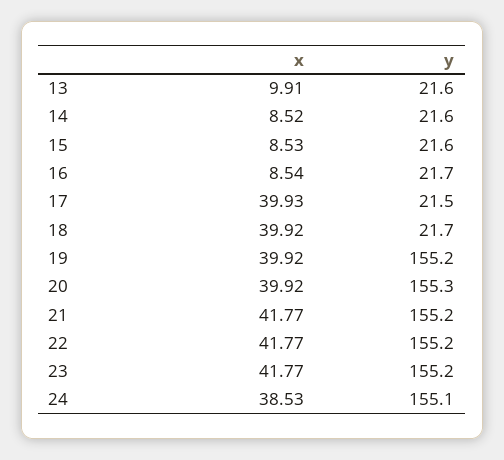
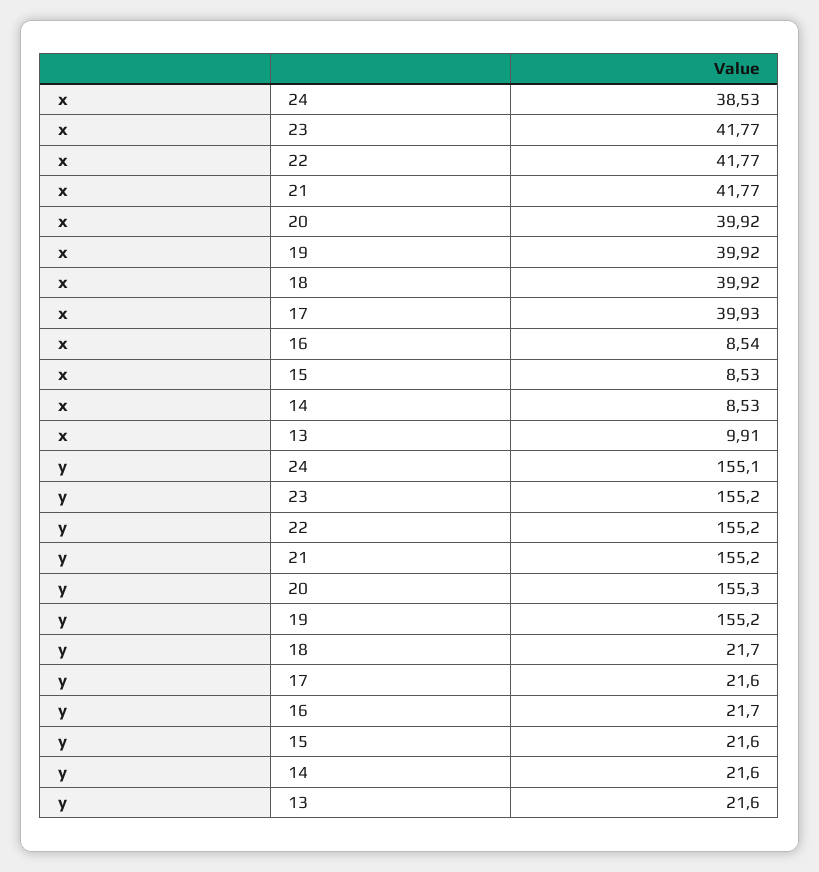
x, 14: 8.52 -> 8.53
y, 17: 21.5 -> 21.6

